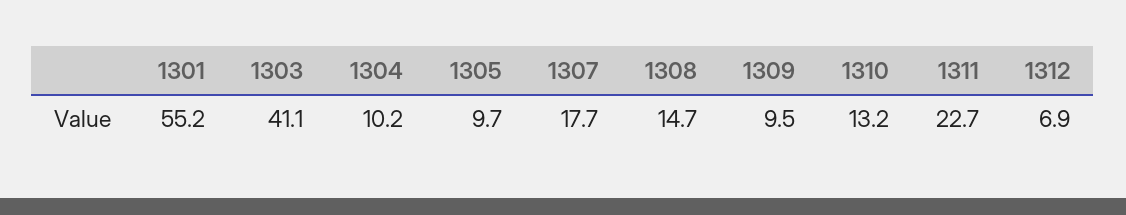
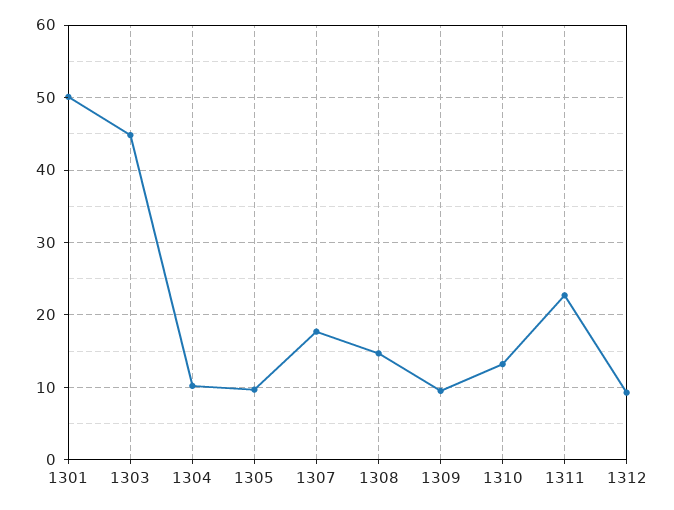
1301: 55.2 -> 50
1303: 41.1 -> 45
1312: 6.9 -> 9

